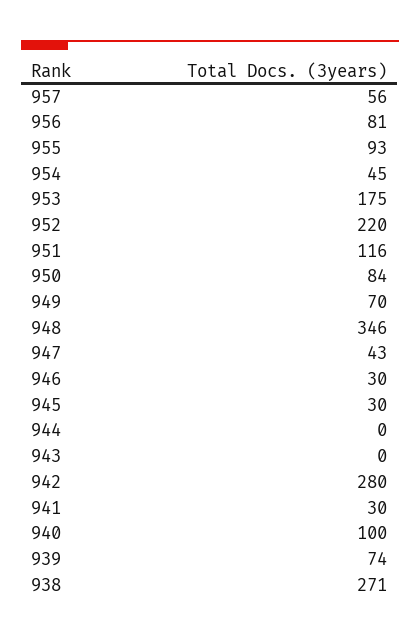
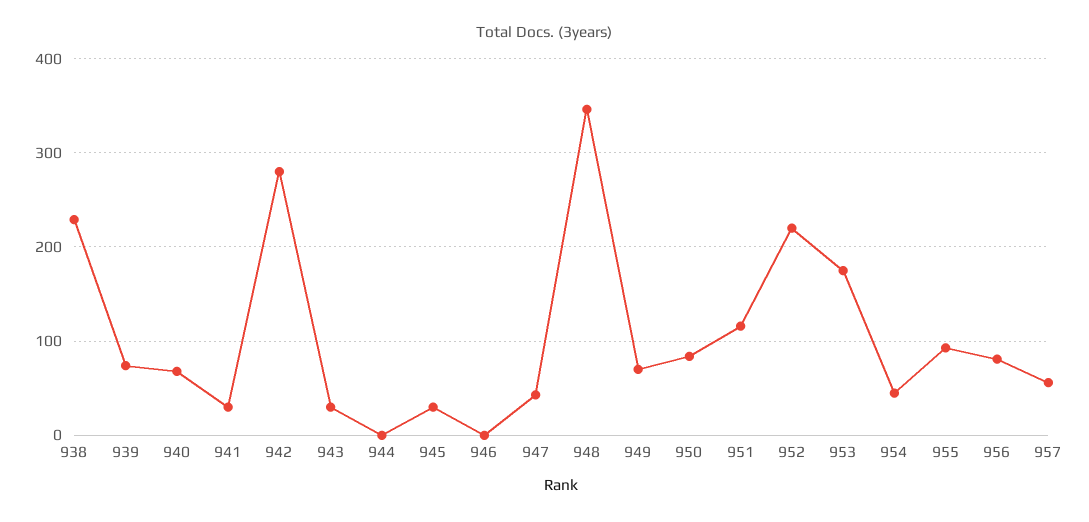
946: 30 -> 0
943: 0 -> 30
940: 100 -> 70
938: 271 -> 230

